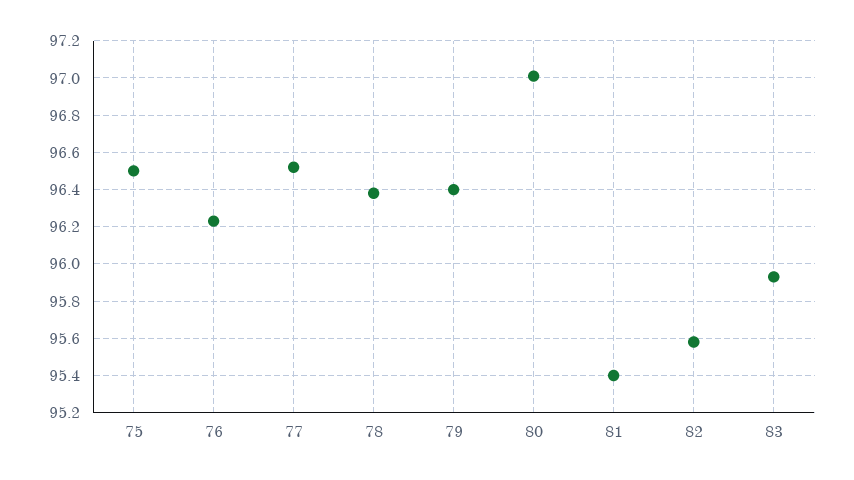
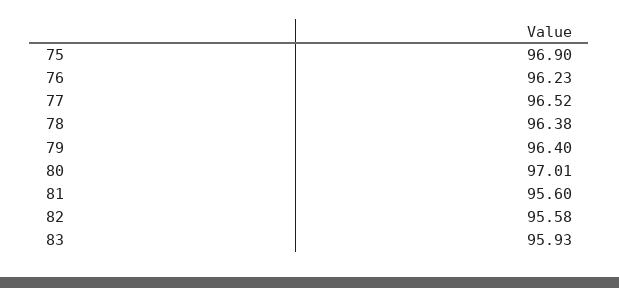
75: 96.5 -> 96.9
81: 95.4 -> 95.6

